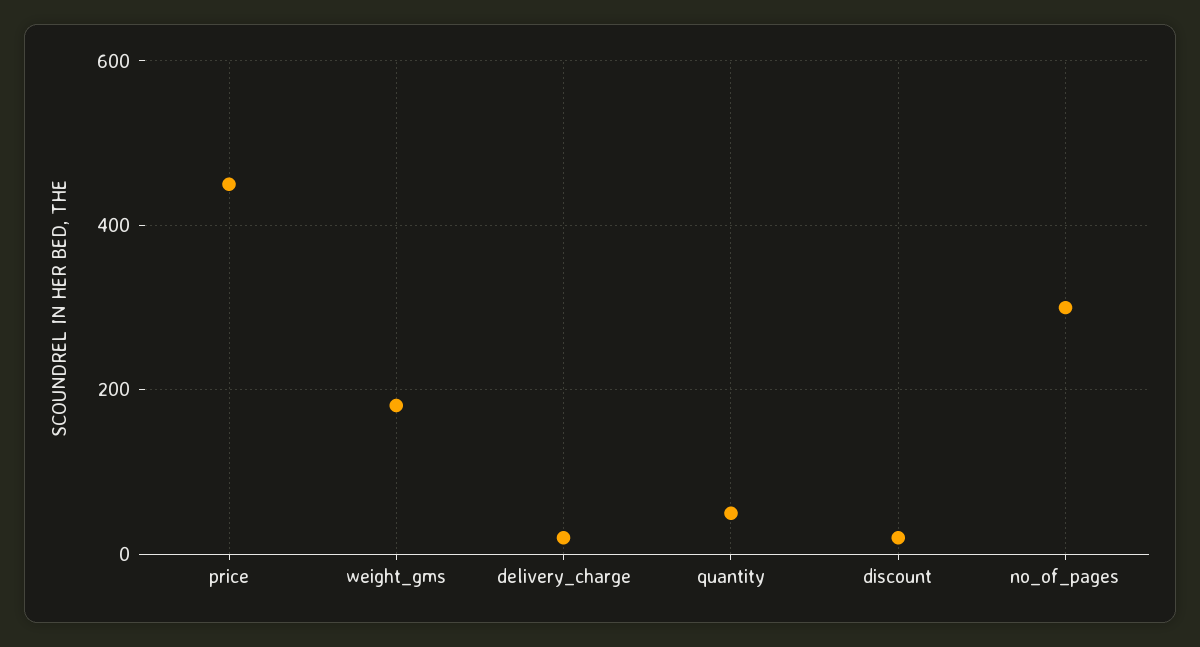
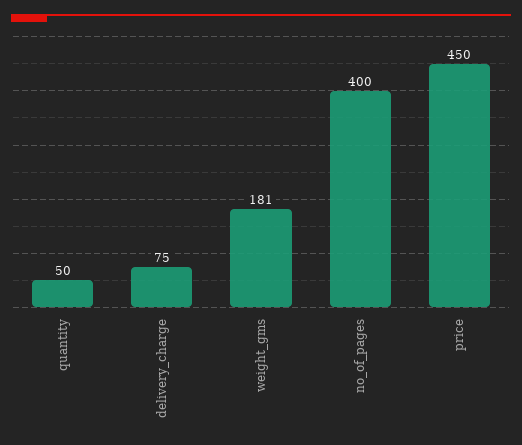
delivery_charge: 20 -> 75
discount: 20 -> none
no_of_pages: 300 -> 400

